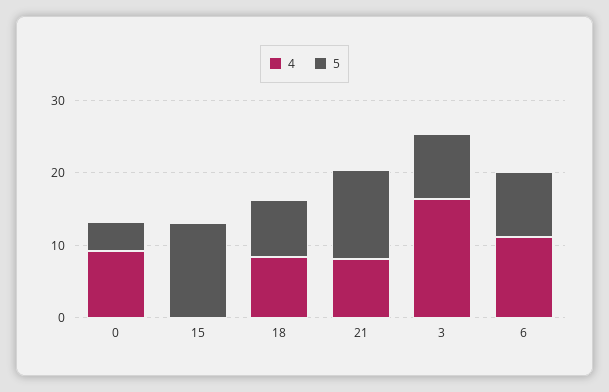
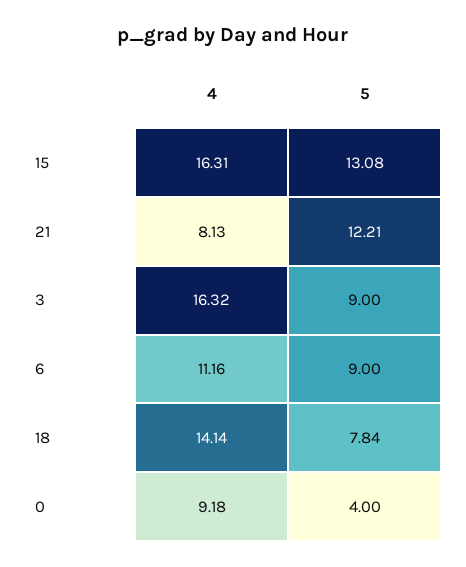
4, 15: 0 -> 16.31
4, 18: 8 -> 14.14

